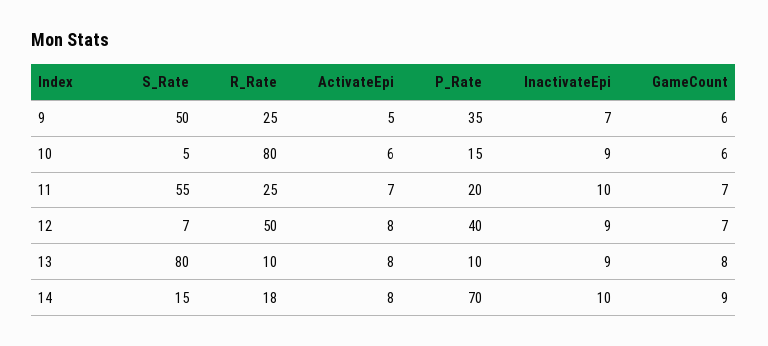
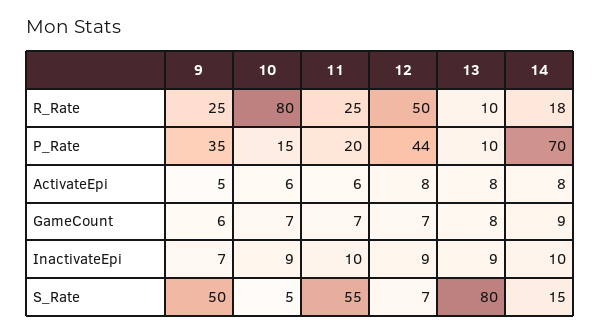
GameCount, 10: 6 -> 7
ActivateEpi, 11: 7 -> 6
P_Rate, 12: 40 -> 44

